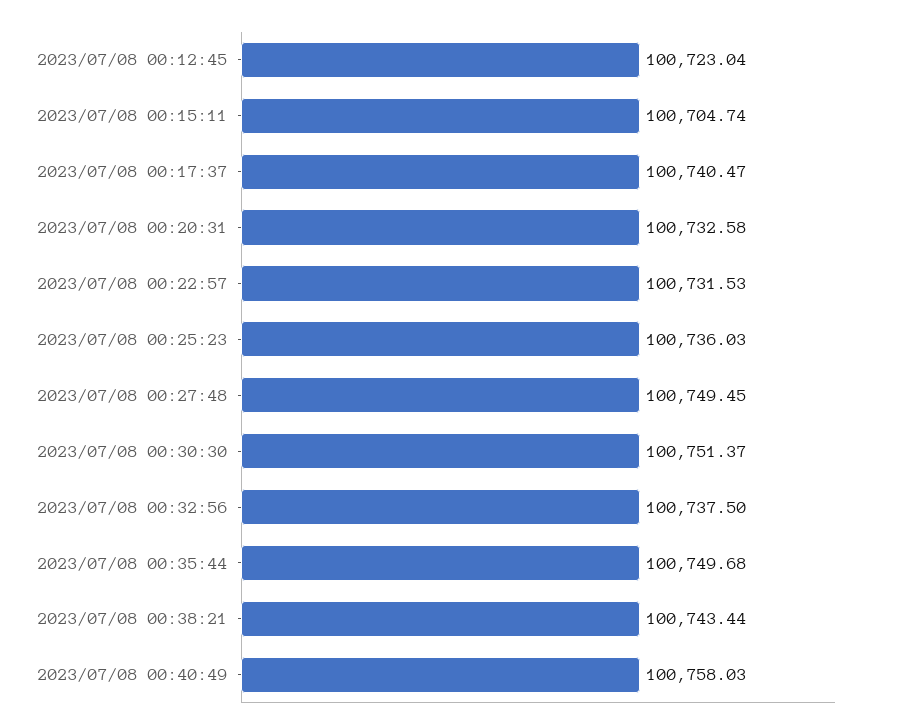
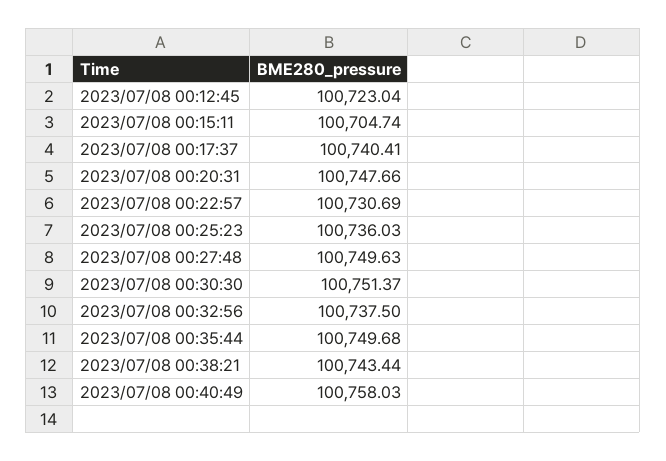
2023/07/08 00:17:37: 100740.47 -> 100740.41
2023/07/08 00:20:31: 100732.58 -> 100747.66
2023/07/08 00:22:57: 100731.53 -> 100730.69
2023/07/08 00:27:48: 100749.45 -> 100749.63

